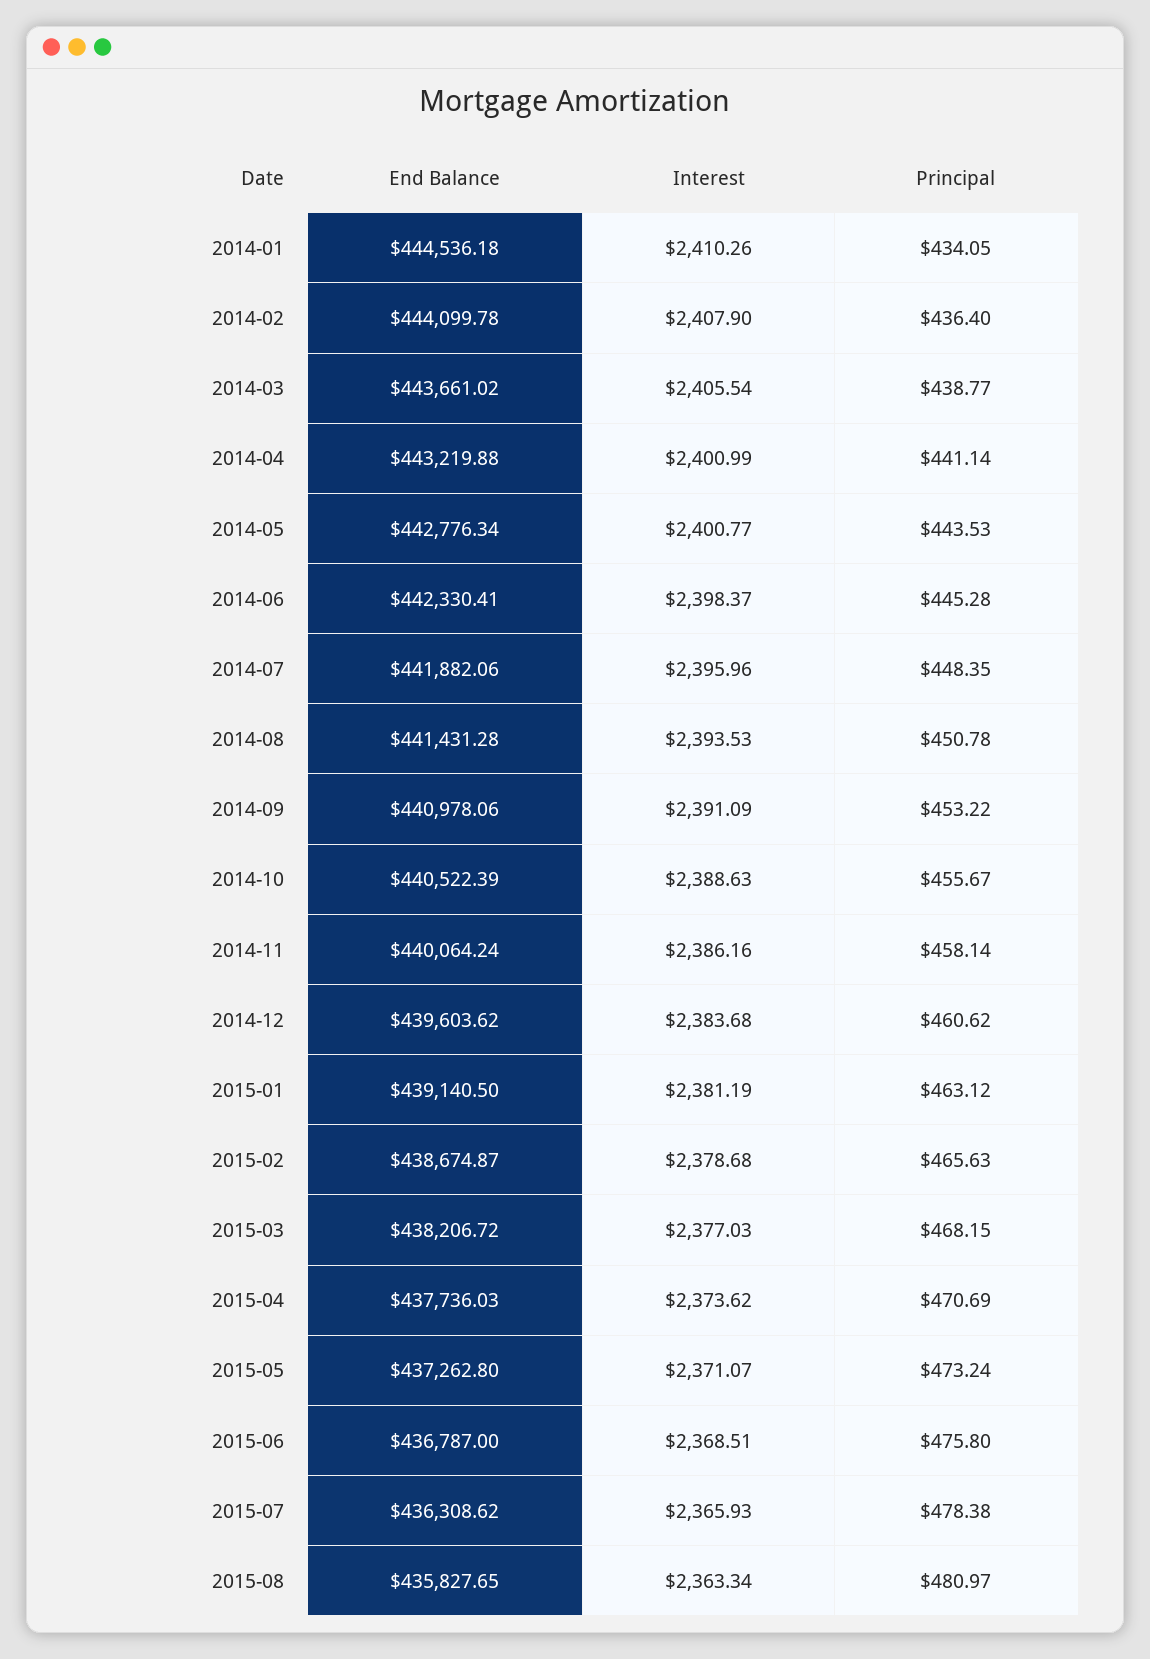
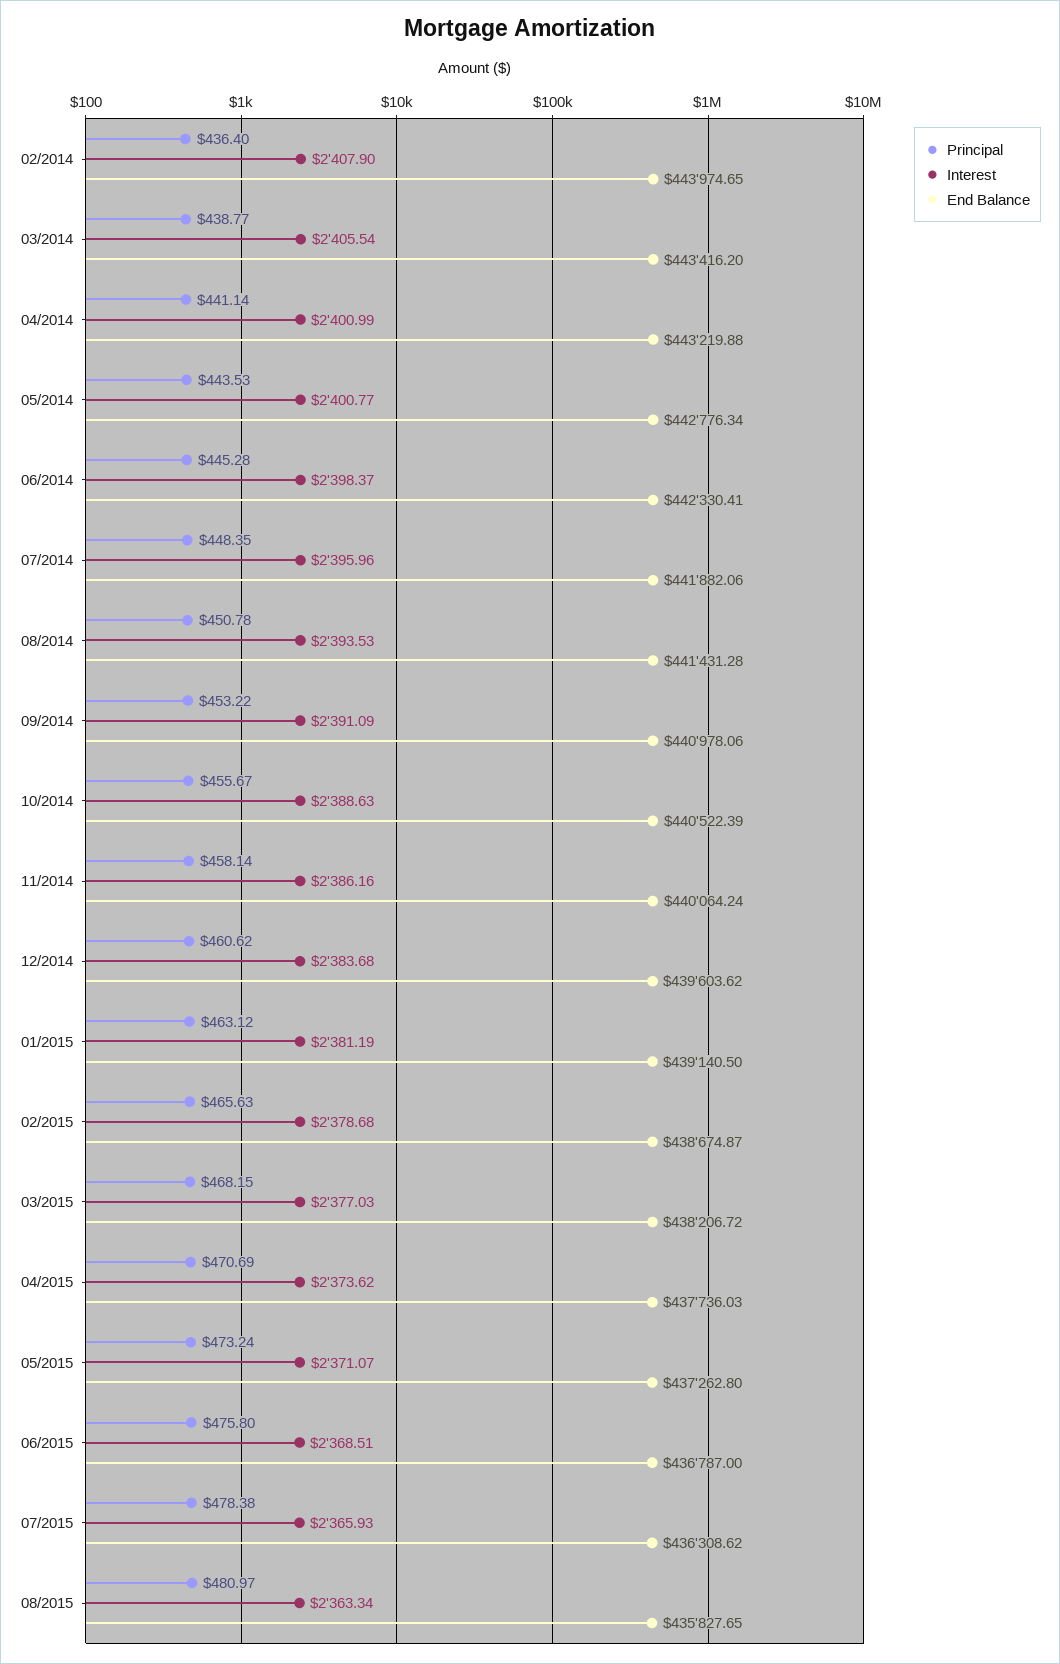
End Balance, 2014-01: 444536.18 -> none
Interest, 2014-01: 2410.26 -> none
Principal, 2014-01: 434.05 -> none
End Balance, 2014-02: 444099.78 -> 443974.65
End Balance, 2014-03: 443661.02 -> 443416.2

